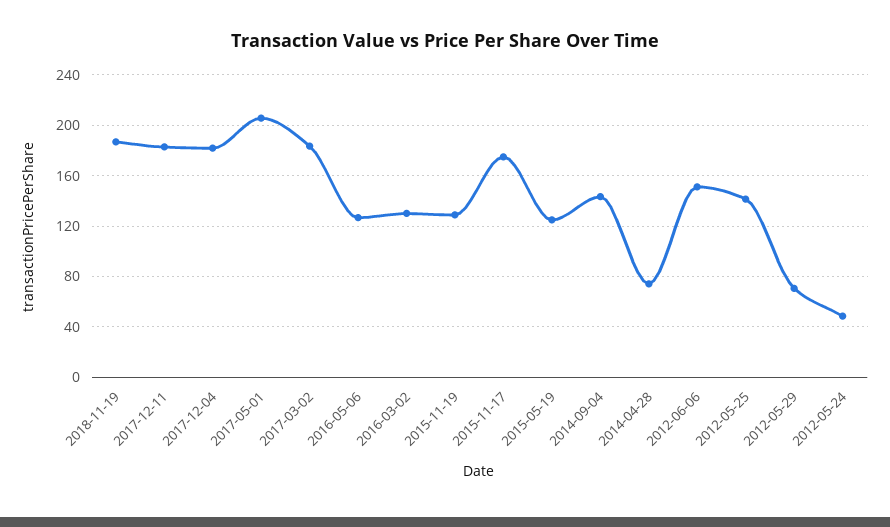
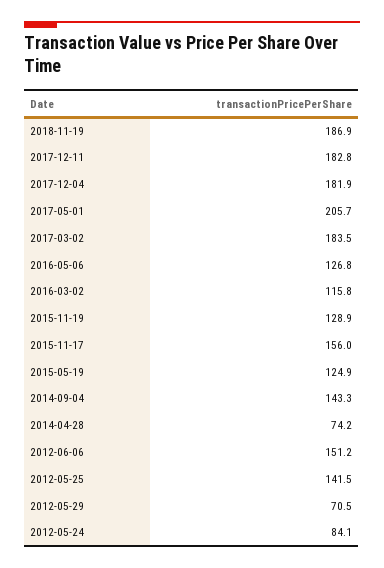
2016-03-02: 130 -> 115.8
2015-11-17: 175 -> 156
2012-05-24: 50 -> 84.1

